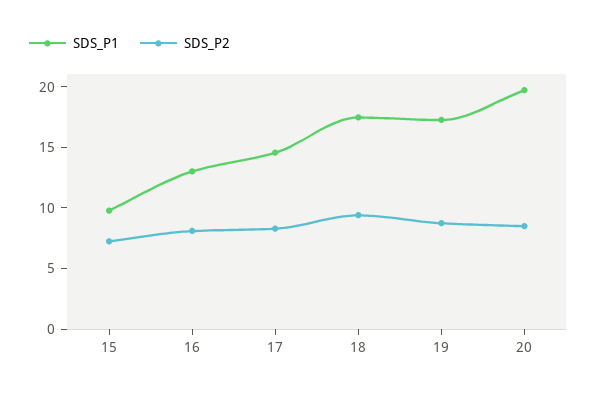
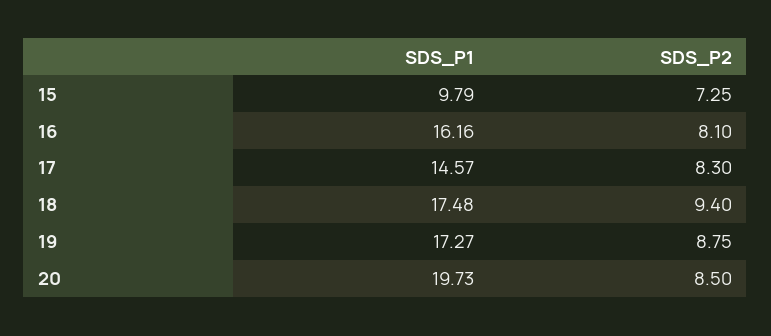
SDS_P1, 16: 13 -> 16.16

